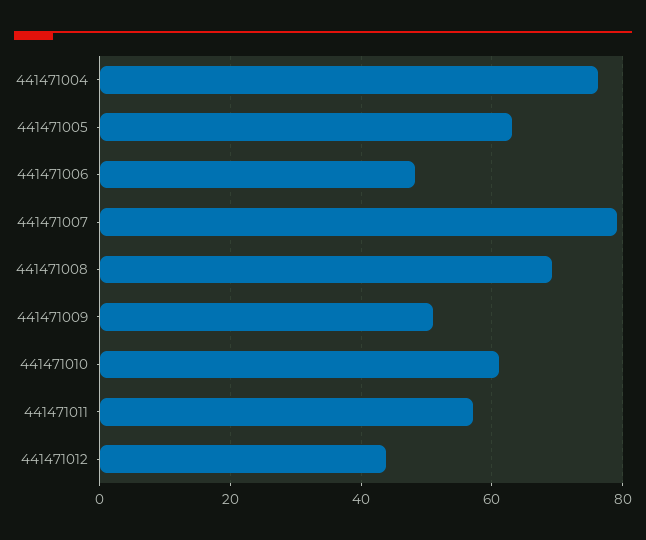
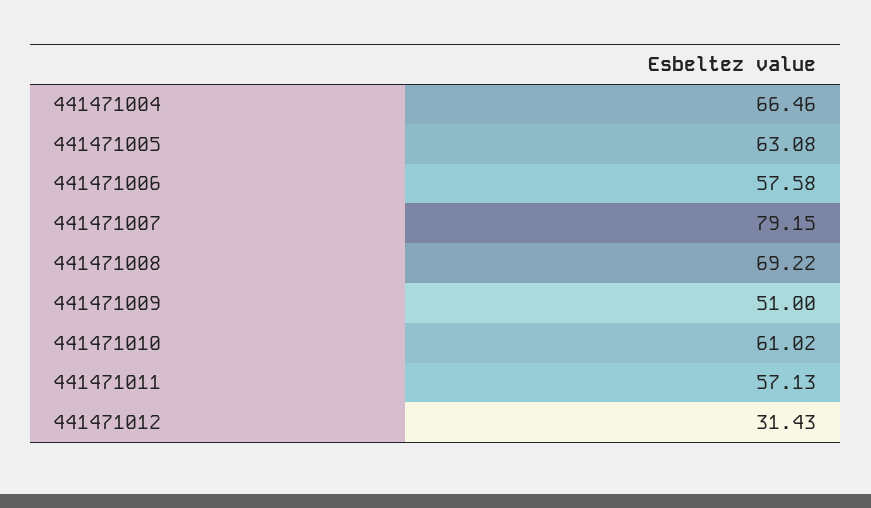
441471004: 76 -> 66.46
441471006: 48 -> 57.58
441471012: 44 -> 31.43

